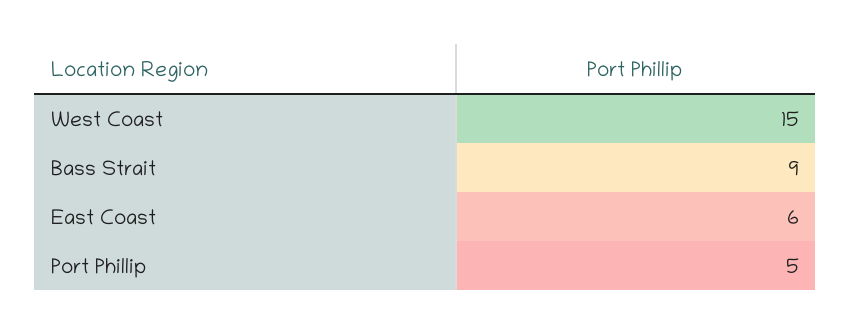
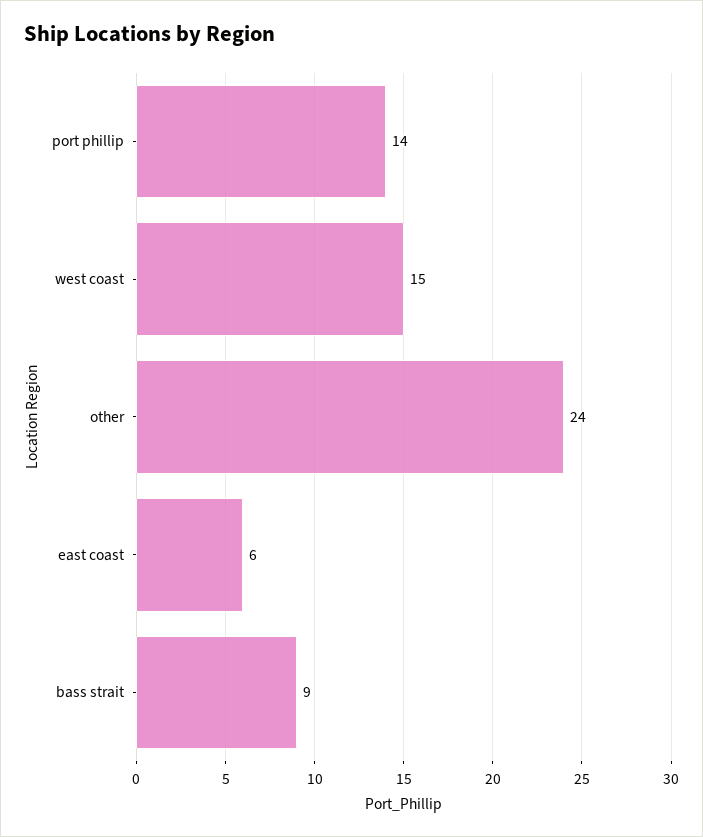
Port Phillip: 5 -> 14
other: none -> 24

